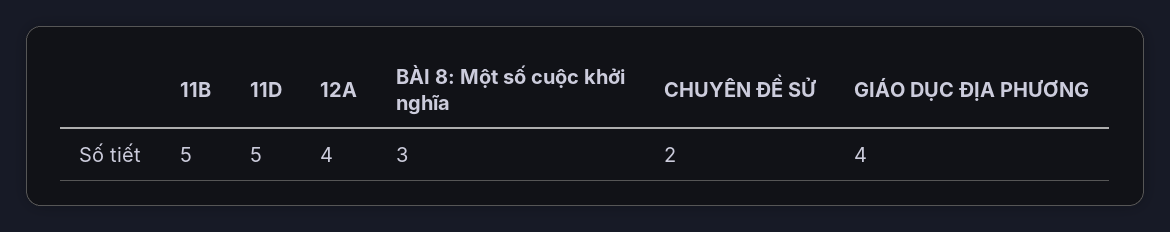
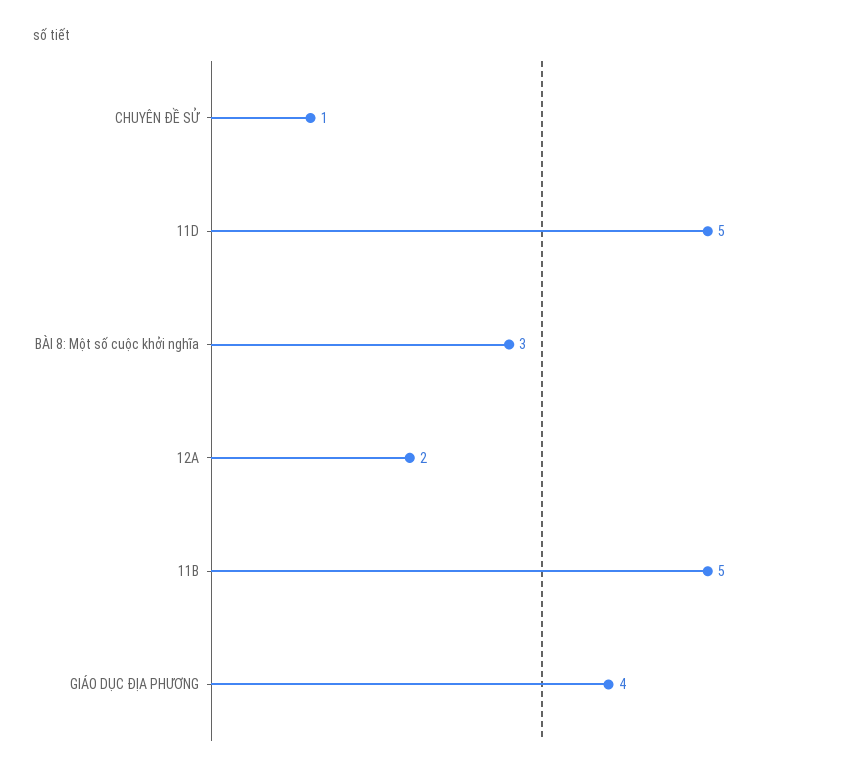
12A: 4 -> 2
CHUYÊN ĐỀ SỬ: 2 -> 1

